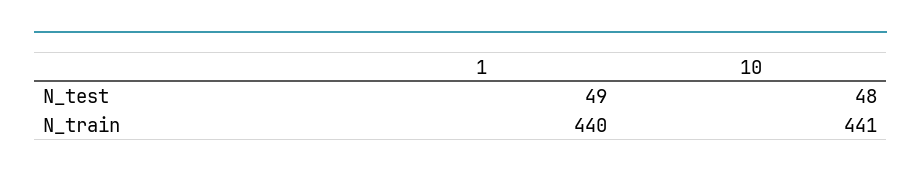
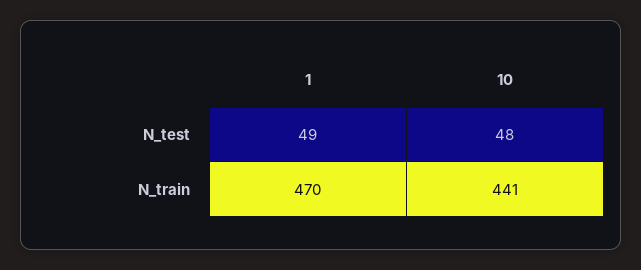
1, N_train: 440 -> 470

